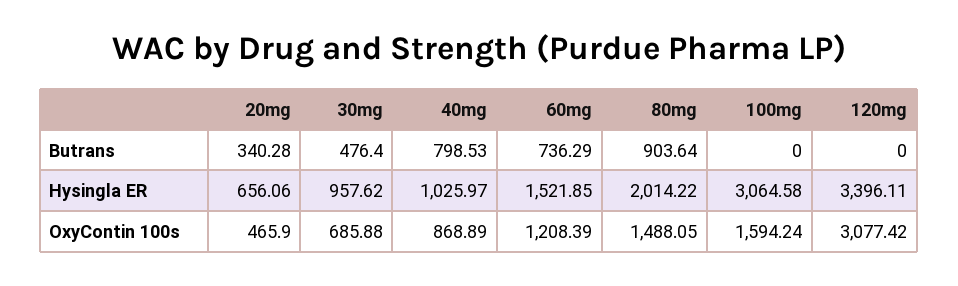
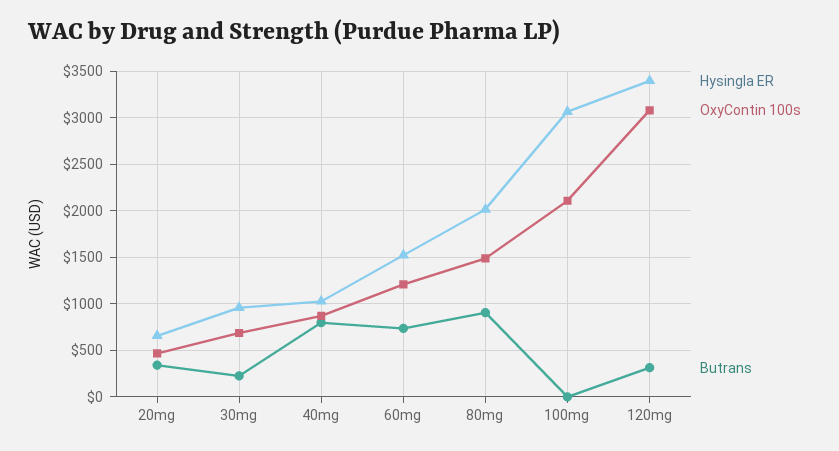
Butrans, 30mg: 476.4 -> 200
Butrans, 120mg: 0 -> 300
OxyContin 100s, 100mg: 1594.24 -> 2100

